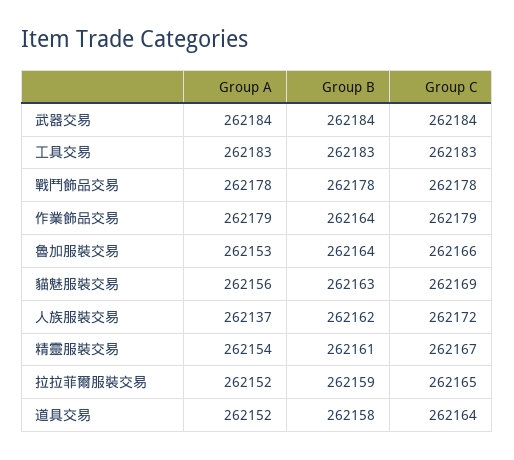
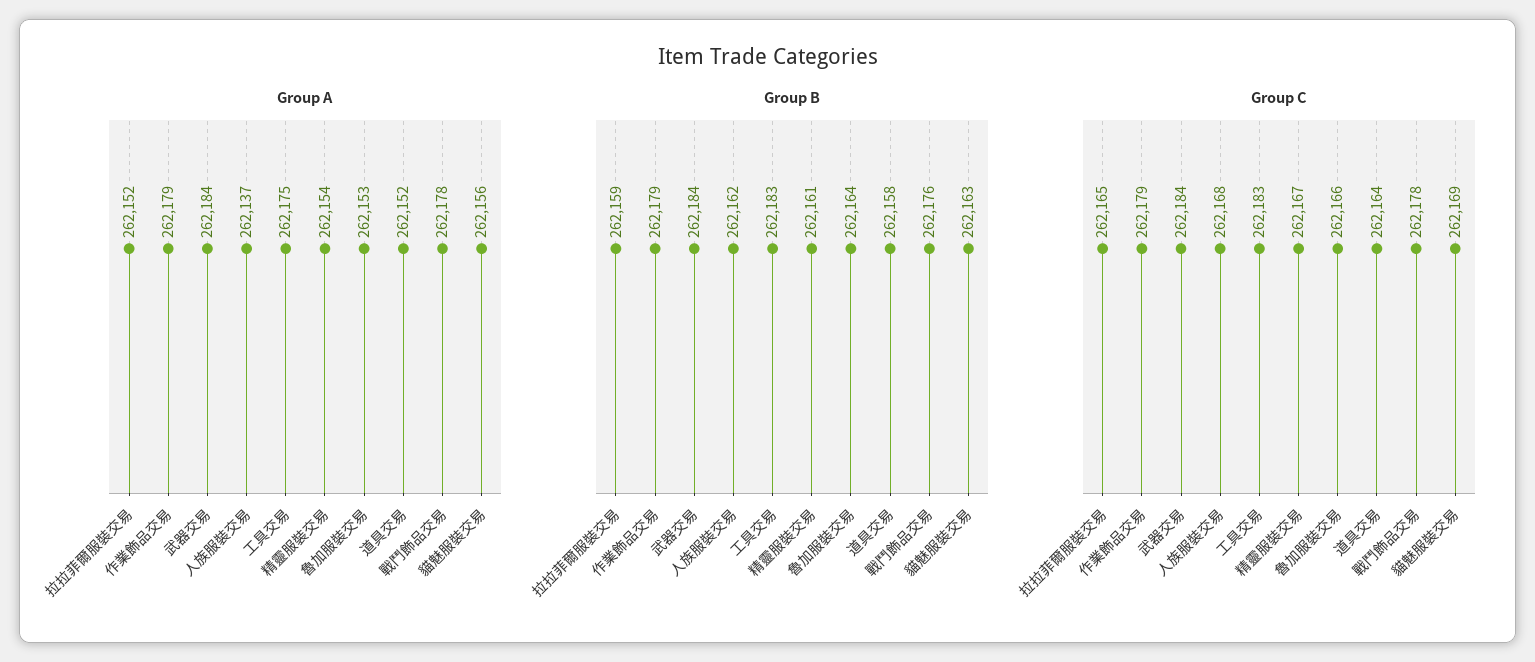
Group A, 工具交易: 262183 -> 262175
Group B, 戰鬥飾品交易: 262178 -> 262176
Group B, 作業飾品交易: 262164 -> 262179
Group C, 人族服裝交易: 262172 -> 262168

